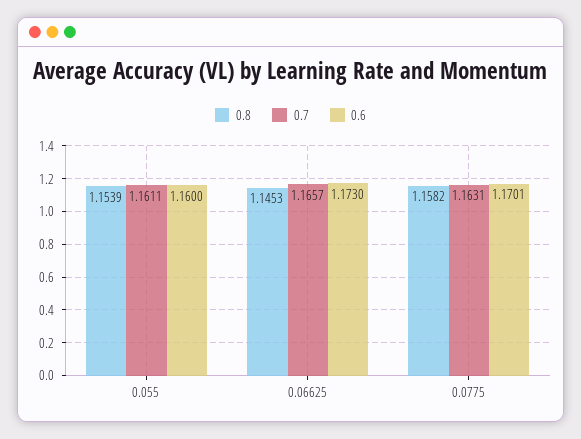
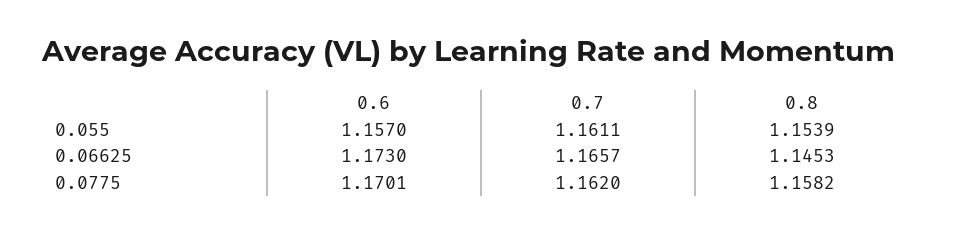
0.6, 0.055: 1.16 -> 1.157
0.7, 0.0775: 1.1631 -> 1.162

